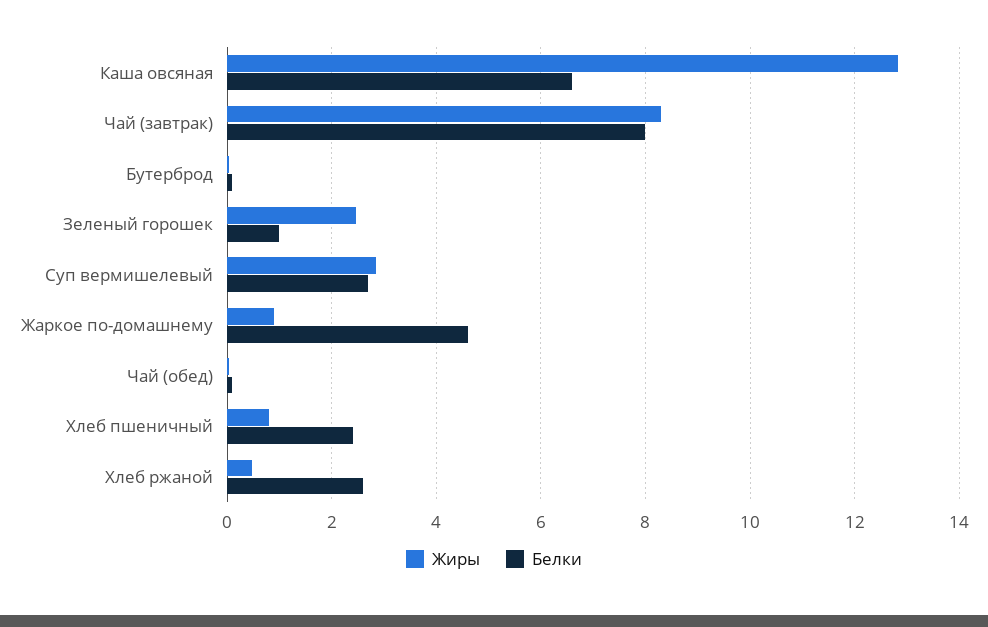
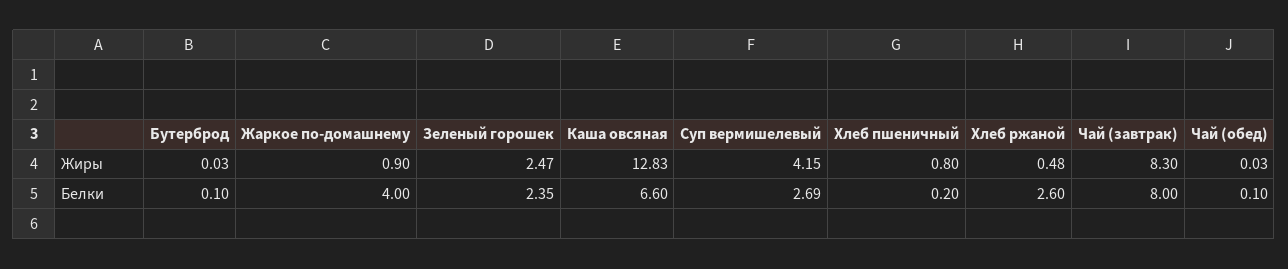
Белки, Зеленый горошек: 1 -> 2.35
Жиры, Суп вермишелевый: 2.8 -> 4.15
Белки, Жаркое по-домашнему: 4.6 -> 4
Белки, Хлеб пшеничный: 2.4 -> 0.2

